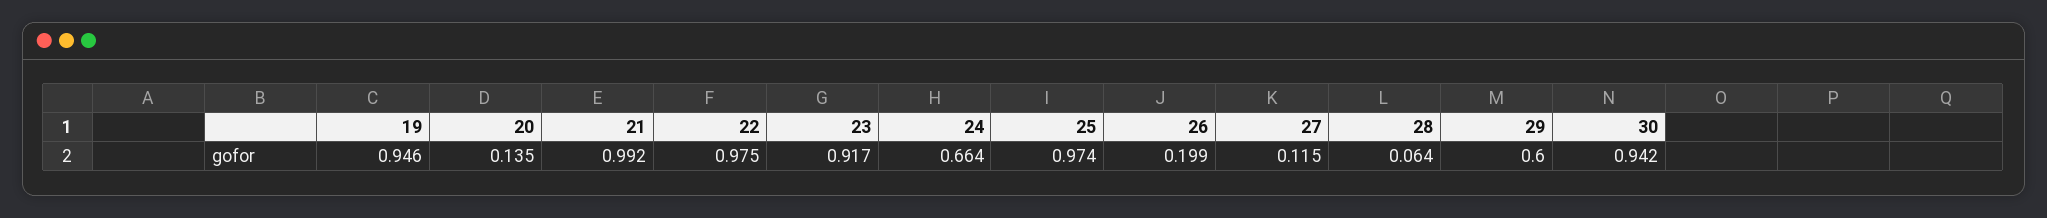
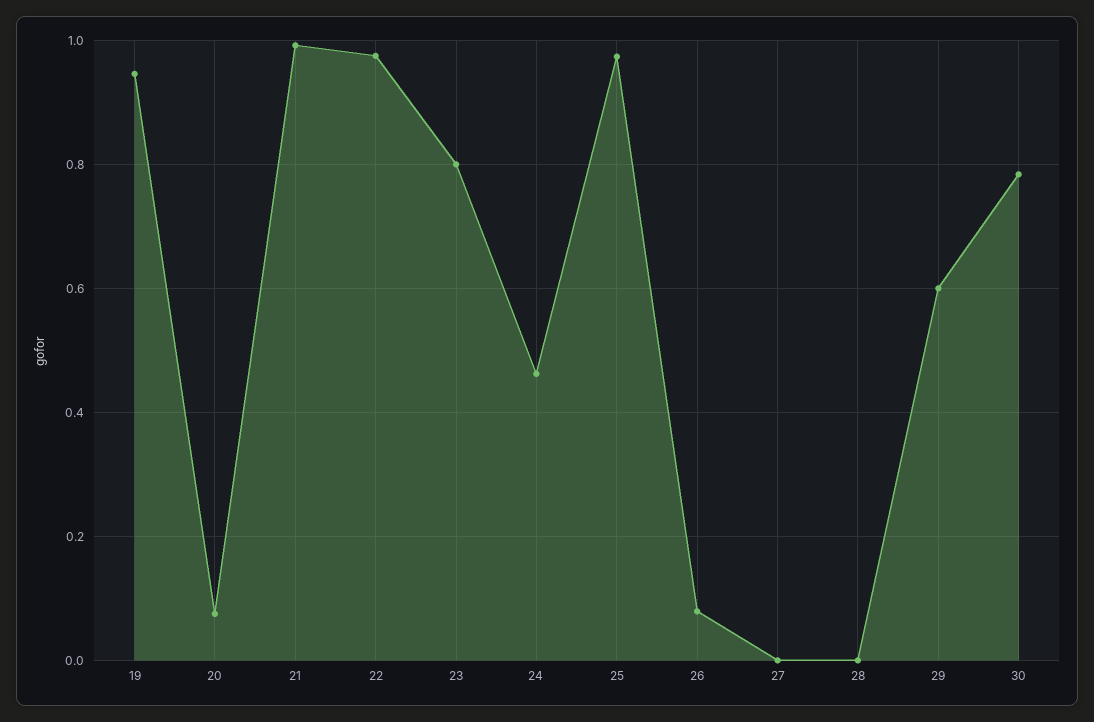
20: 0.135 -> 0.08
23: 0.917 -> 0.8
24: 0.664 -> 0.46
26: 0.199 -> 0.08
27: 0.115 -> 0
28: 0.064 -> 0
30: 0.942 -> 0.78

